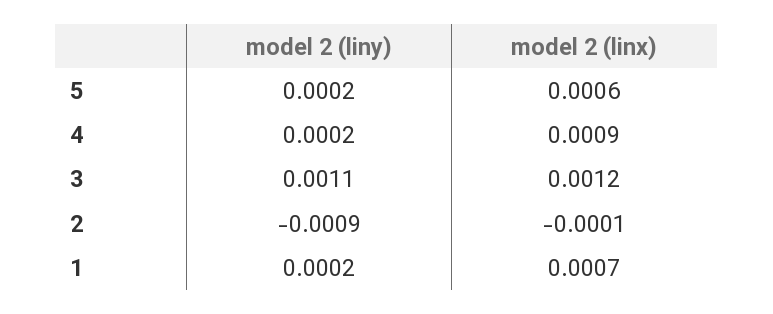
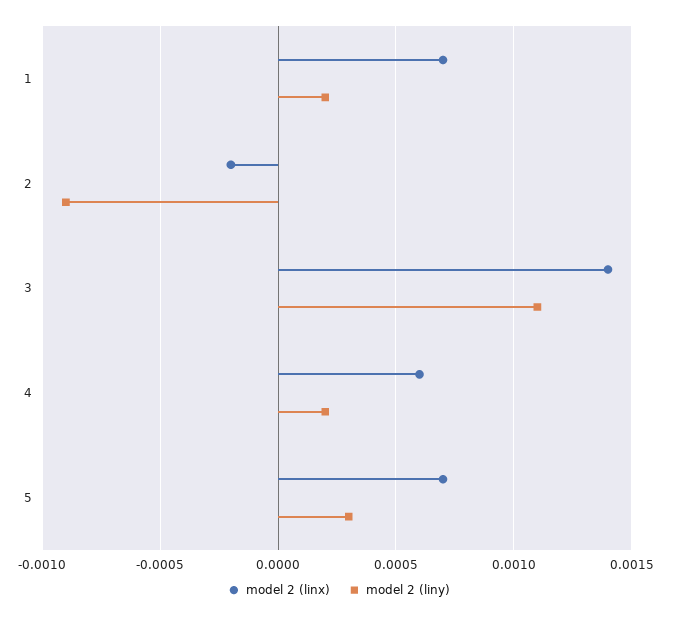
model 2 (liny), 5: 0.0002 -> 0.0003
model 2 (linx), 5: 0.0006 -> 0.0007
model 2 (linx), 4: 0.0009 -> 0.0006
model 2 (linx), 3: 0.0012 -> 0.0014
model 2 (linx), 2: -0.0001 -> -0.0002

